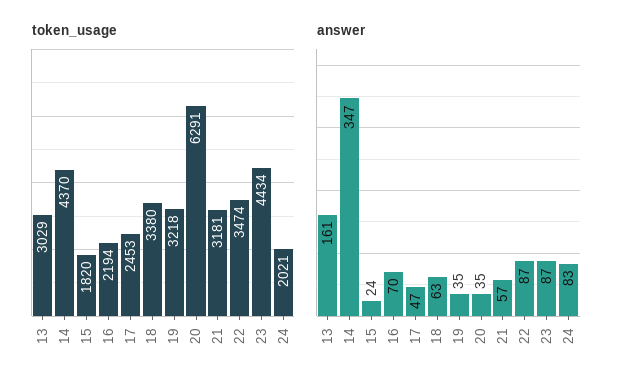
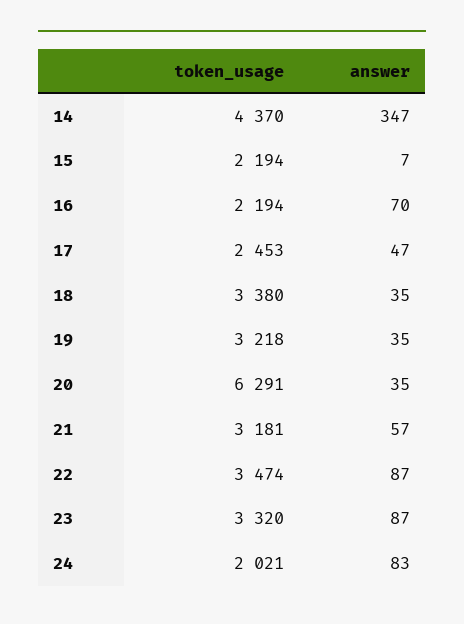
token_usage, 13: 3029 -> none
token_usage, 15: 1820 -> 2194
token_usage, 23: 4434 -> 3320
answer, 13: 161 -> none
answer, 15: 24 -> 7
answer, 18: 63 -> 35

